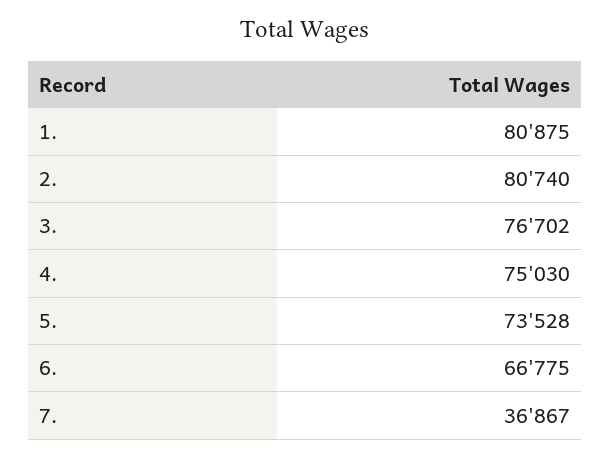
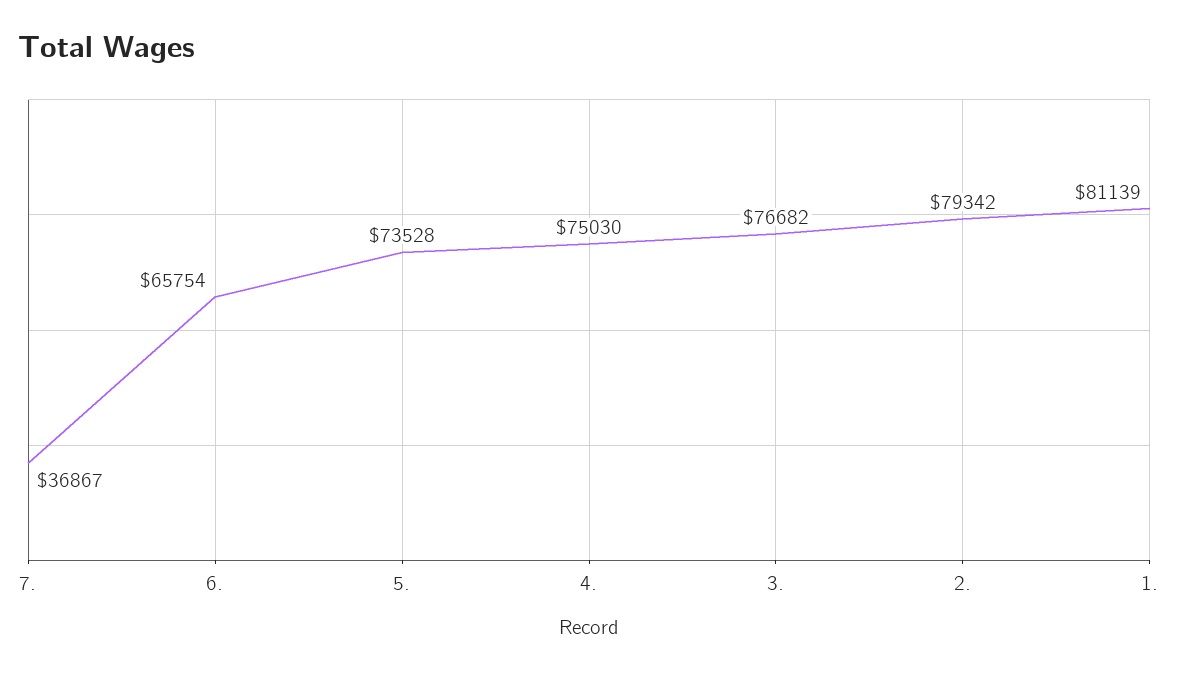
1.: 80875 -> 81139
2.: 80740 -> 79342
3.: 76702 -> 76682
6.: 66775 -> 65754

